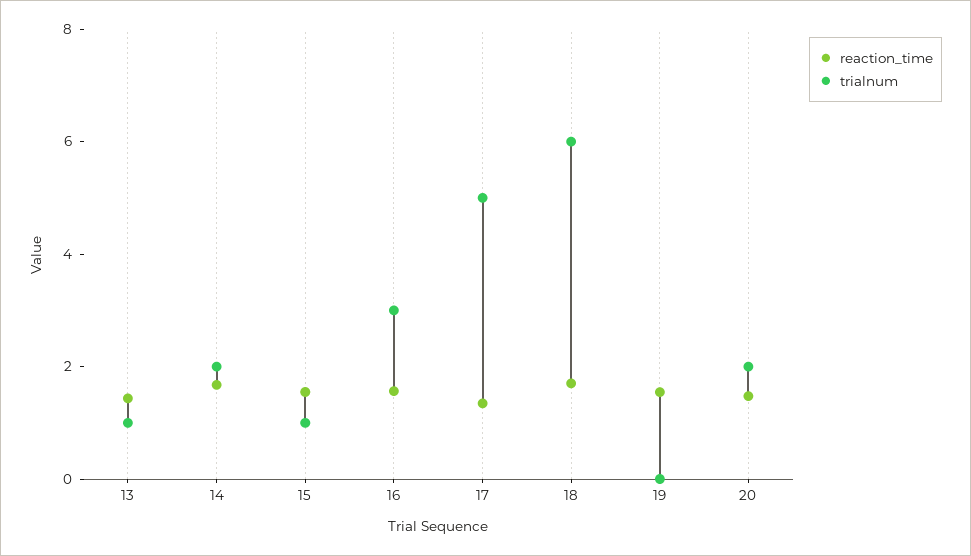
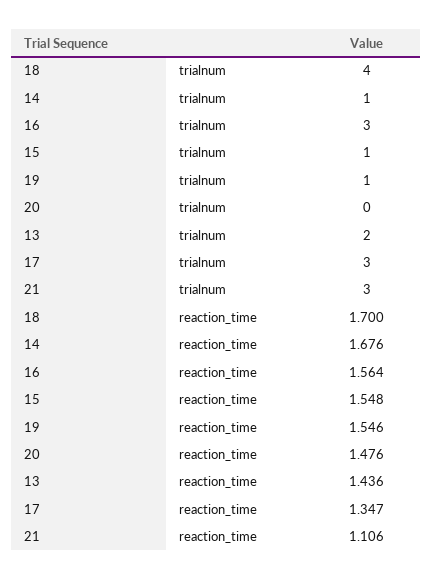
trialnum, 13: 1 -> 2
trialnum, 14: 2 -> 1
trialnum, 17: 5 -> 3
trialnum, 18: 6 -> 4
trialnum, 19: 0 -> 1
trialnum, 20: 2 -> 0
trialnum, 21: none -> 3
reaction_time, 21: none -> 1.106

